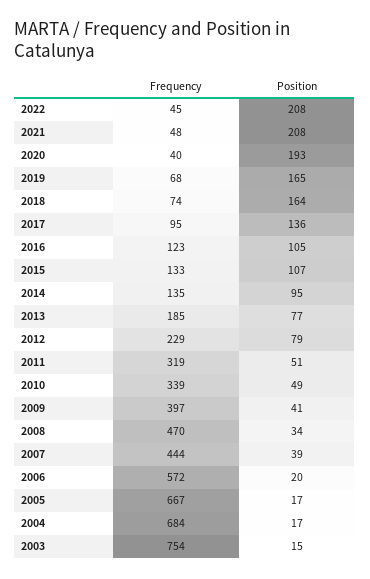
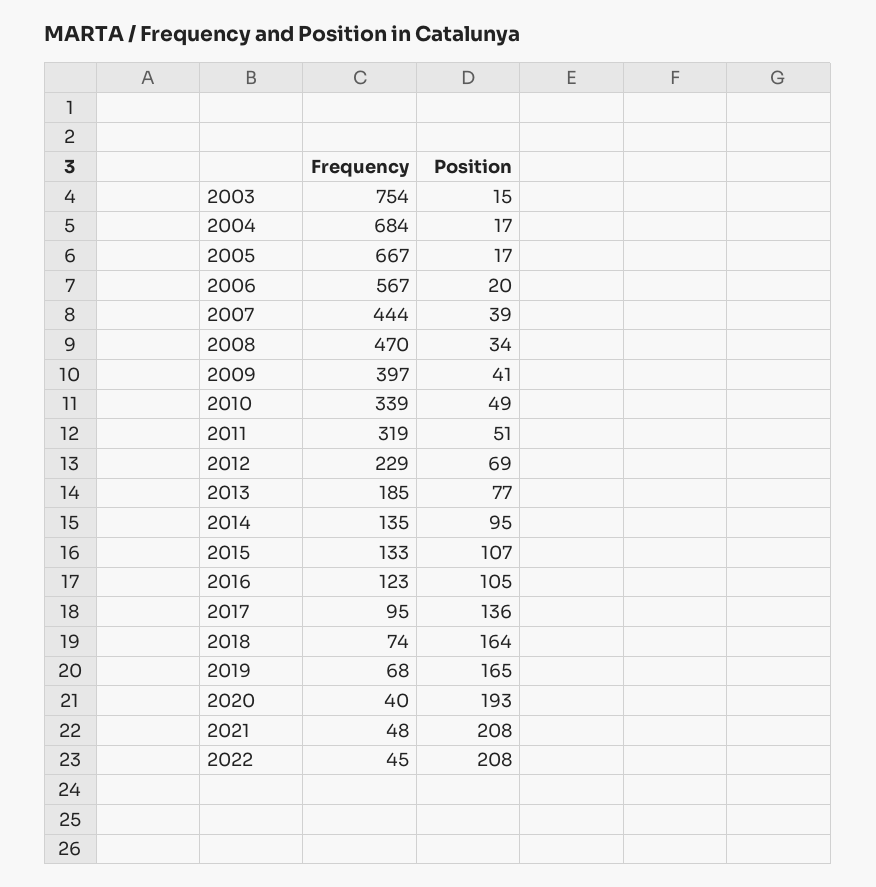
Position, 2012: 79 -> 69
Frequency, 2006: 572 -> 567

